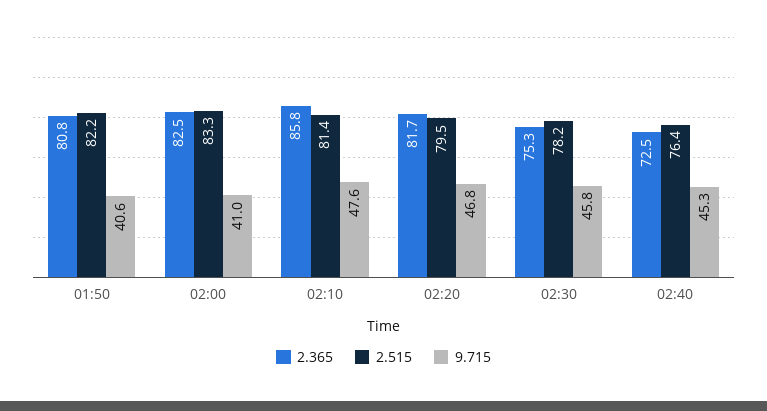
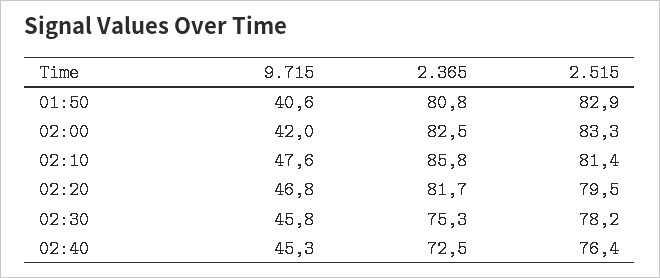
2.515, 01:50: 82.2 -> 82.9
9.715, 02:00: 41 -> 42

